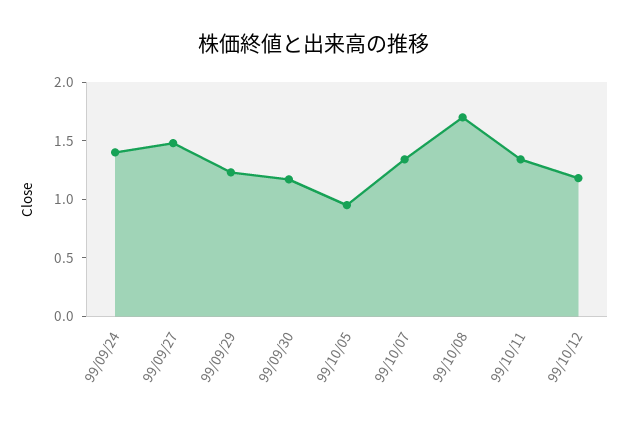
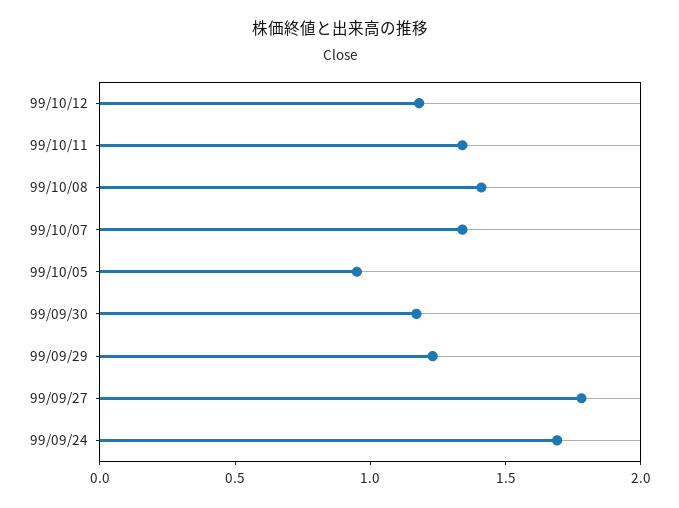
99/09/24: 1.4 -> 1.7
99/09/27: 1.5 -> 1.8
99/10/08: 1.7 -> 1.4

